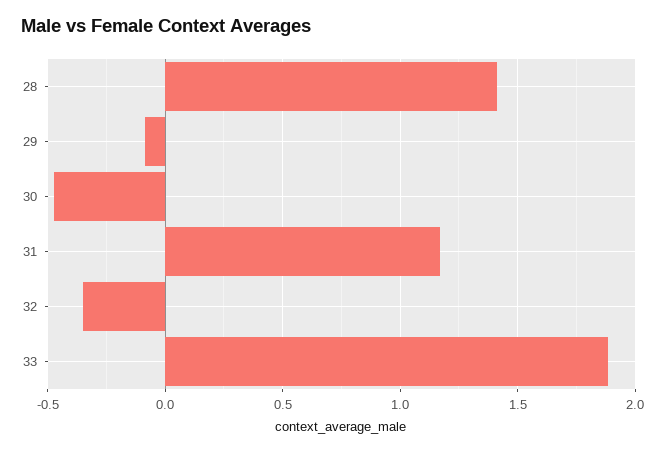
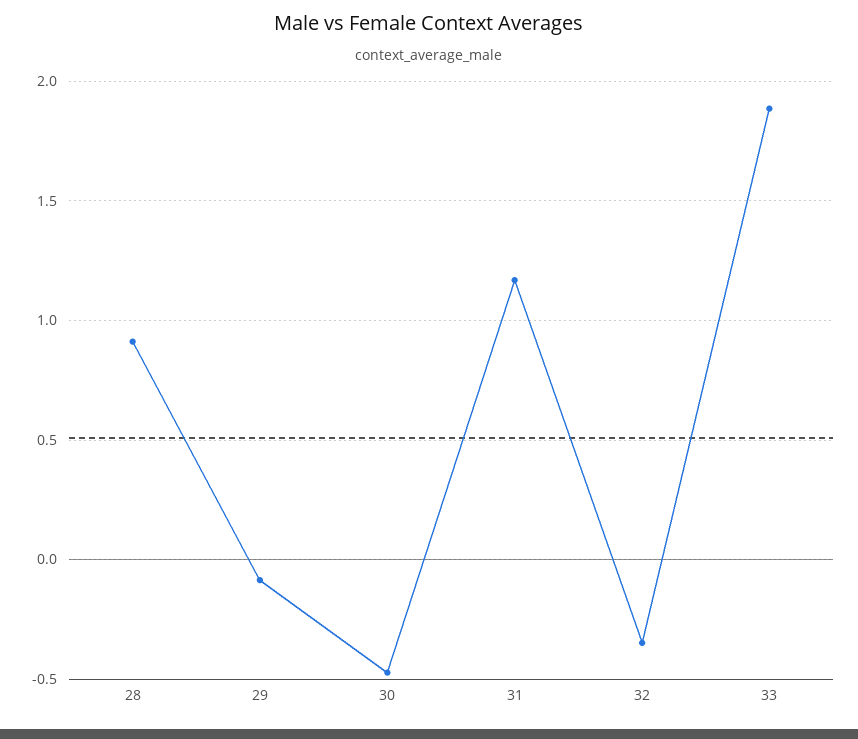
28: 1.4 -> 0.9

